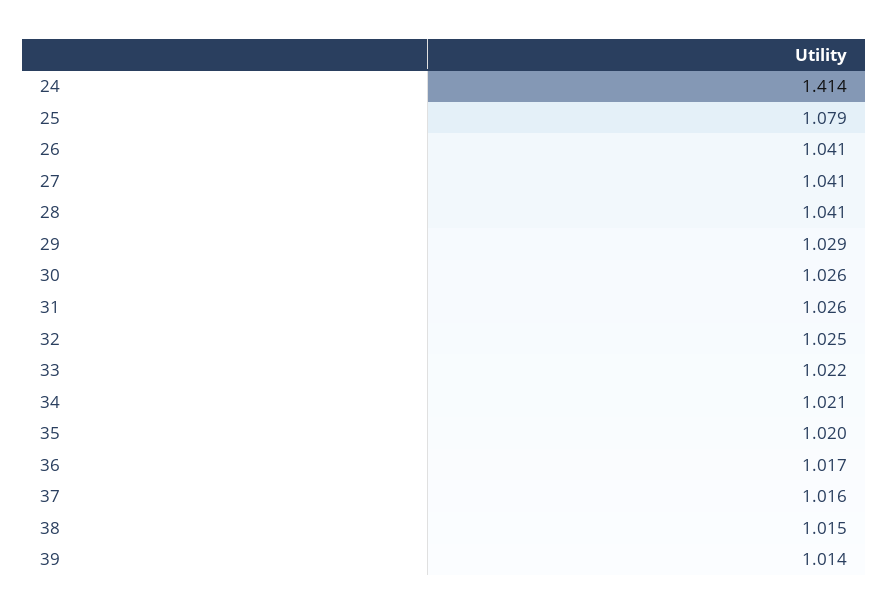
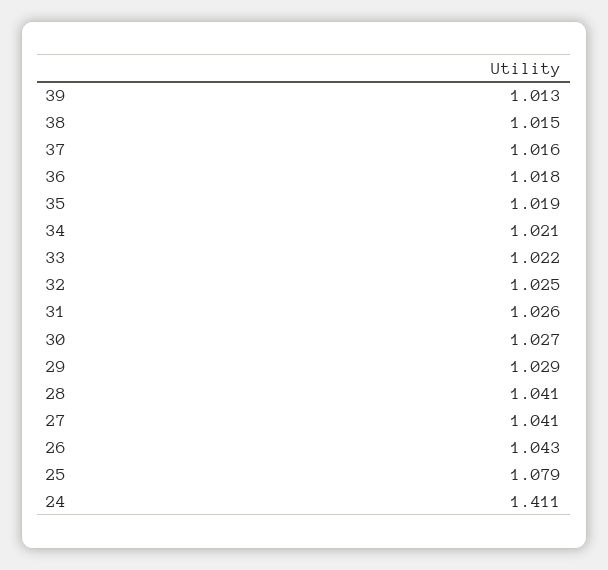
24: 1.414 -> 1.411
26: 1.041 -> 1.043
30: 1.026 -> 1.027
35: 1.02 -> 1.019
36: 1.017 -> 1.018
39: 1.014 -> 1.013

